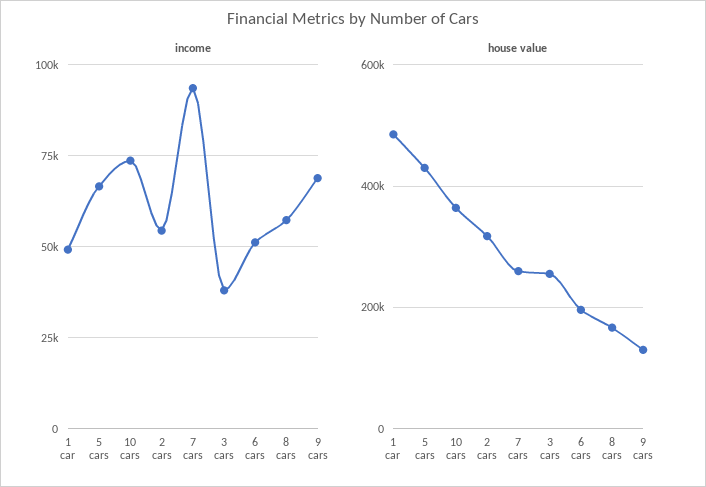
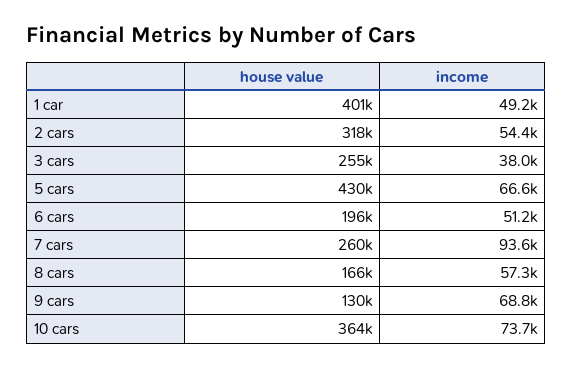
house value, 1 car: 480000 -> 401000

